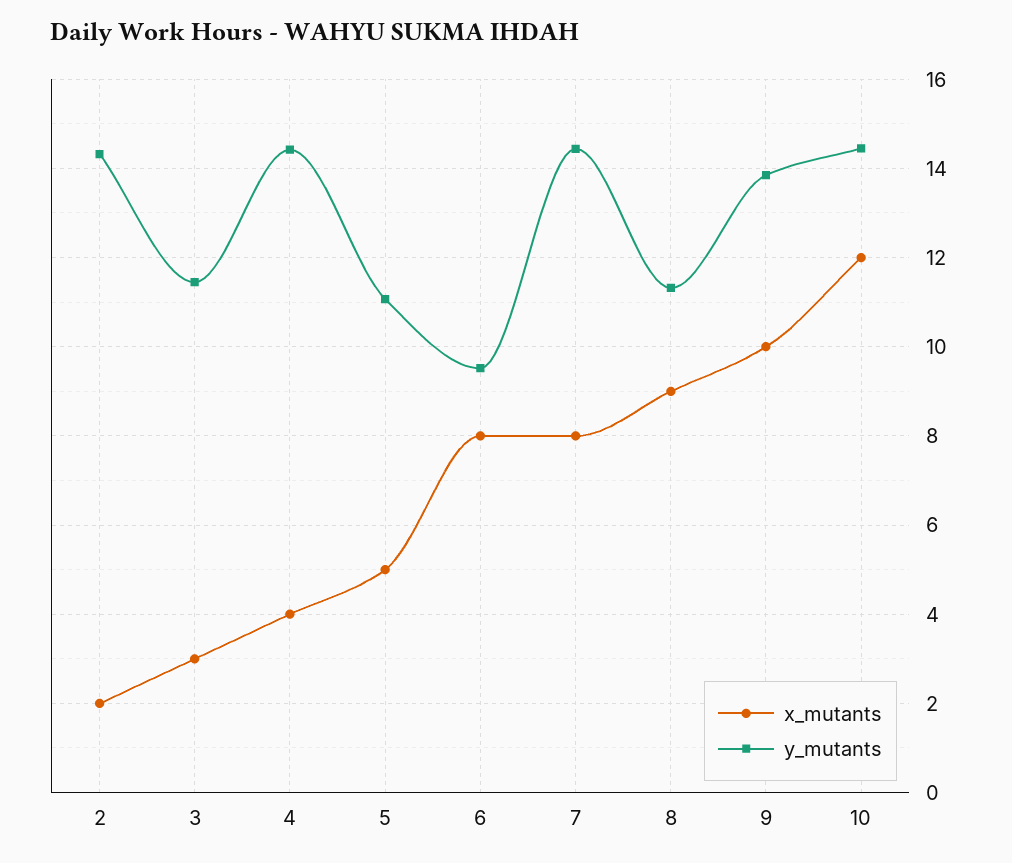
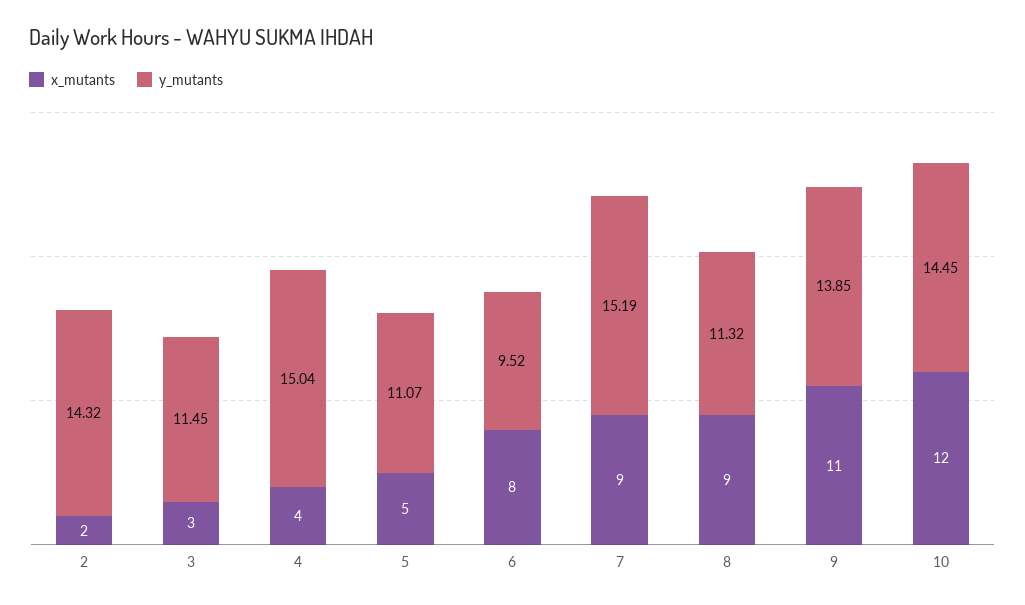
y_mutants, 4: 14.4 -> 15.04
x_mutants, 7: 8 -> 9
y_mutants, 7: 14.4 -> 15.19
x_mutants, 9: 10 -> 11

